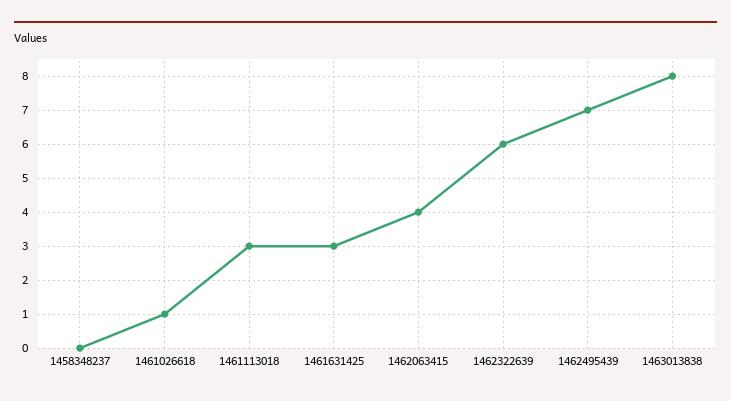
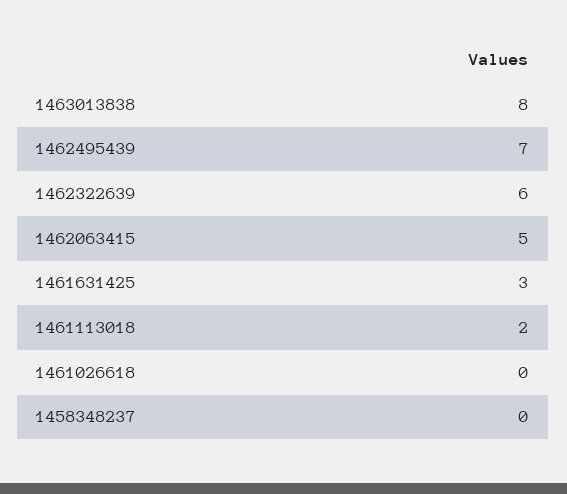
1461026618: 1 -> 0
1461113018: 3 -> 2
1462063415: 4 -> 5

